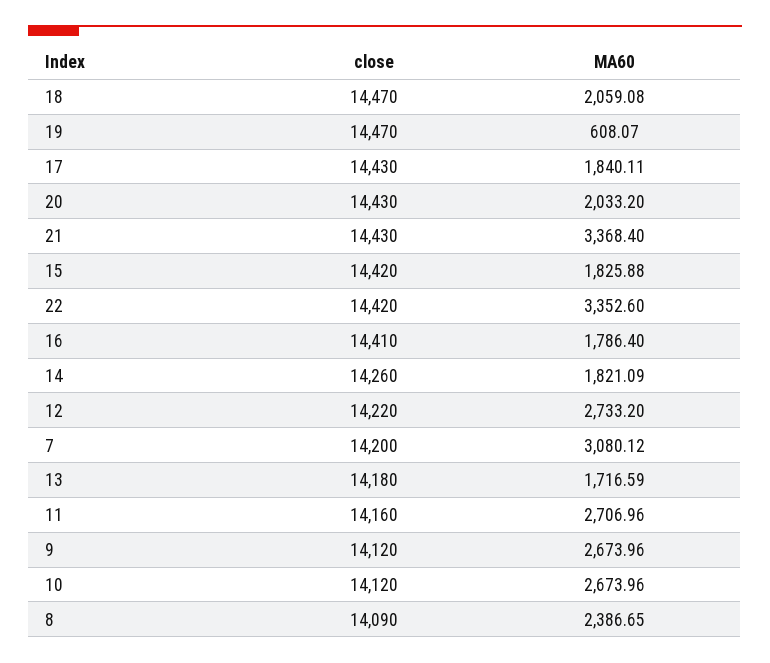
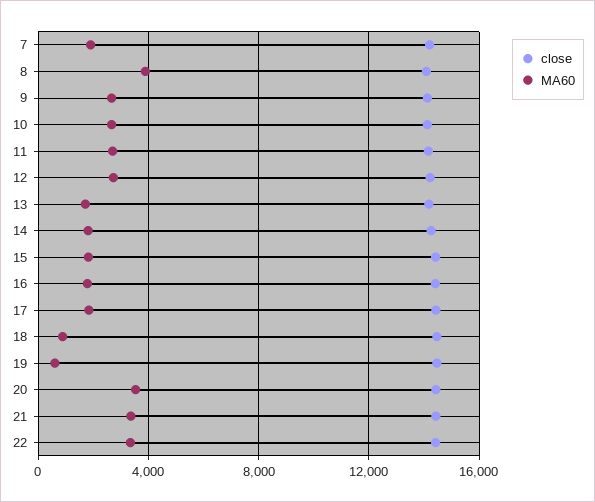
MA60, 18: 2059.08 -> 1000
MA60, 20: 2033.2 -> 3500
MA60, 7: 3080.12 -> 2000
MA60, 8: 2386.65 -> 4000

